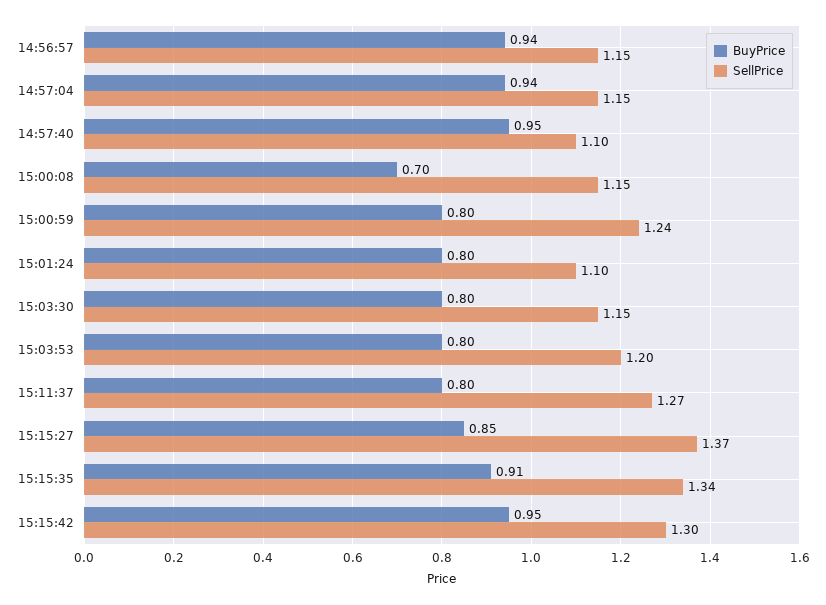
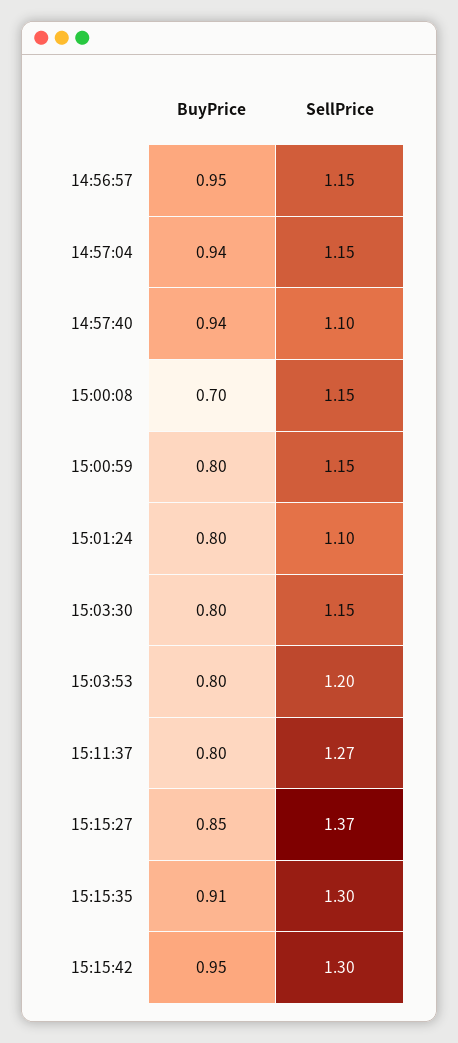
BuyPrice, 14:56:57: 0.94 -> 0.95
BuyPrice, 14:57:40: 0.95 -> 0.94
SellPrice, 15:00:59: 1.24 -> 1.15
SellPrice, 15:15:35: 1.34 -> 1.3

